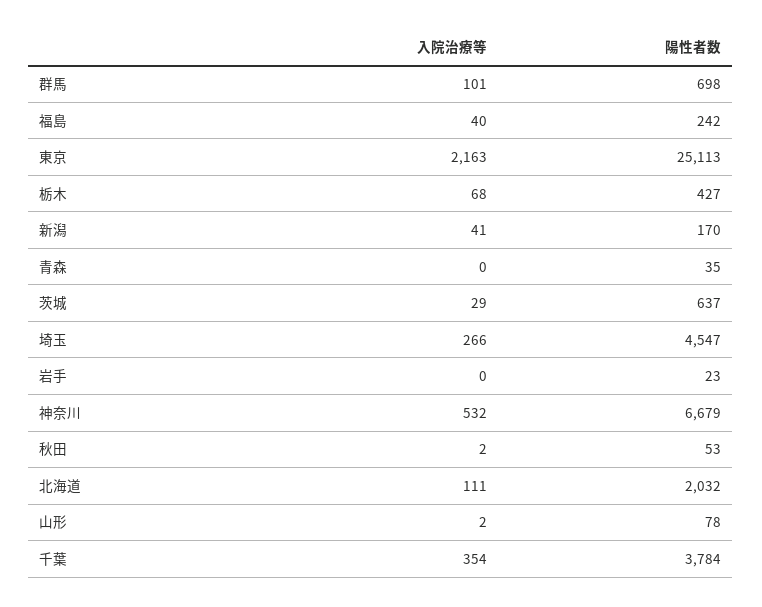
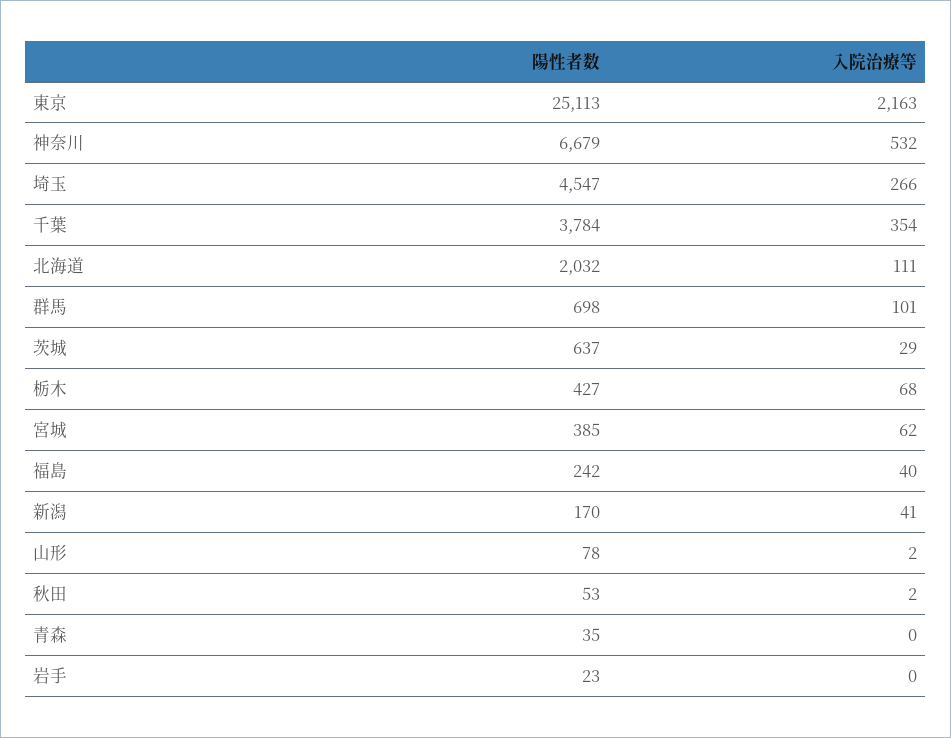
陽性者数, 宮城: none -> 385
入院治療等, 宮城: none -> 62

